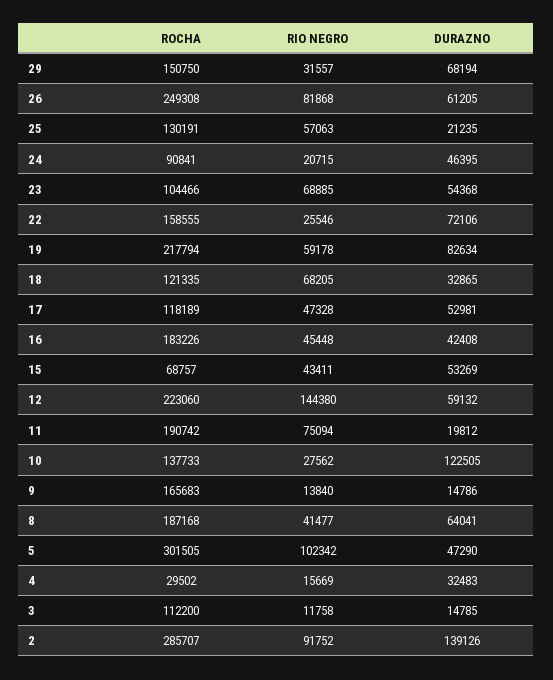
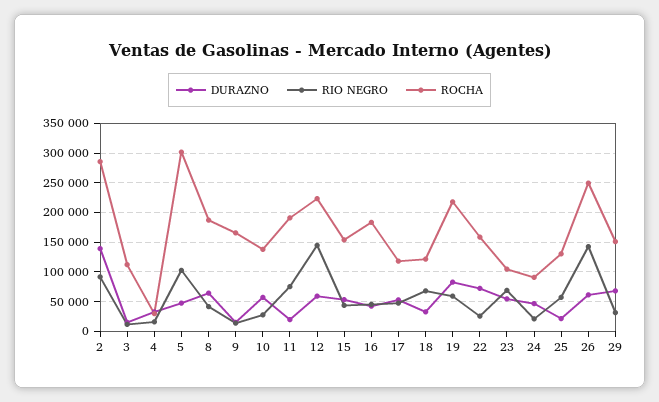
RIO NEGRO, 26: 81868 -> 150000
ROCHA, 15: 68757 -> 150000
DURAZNO, 10: 122505 -> 50000

